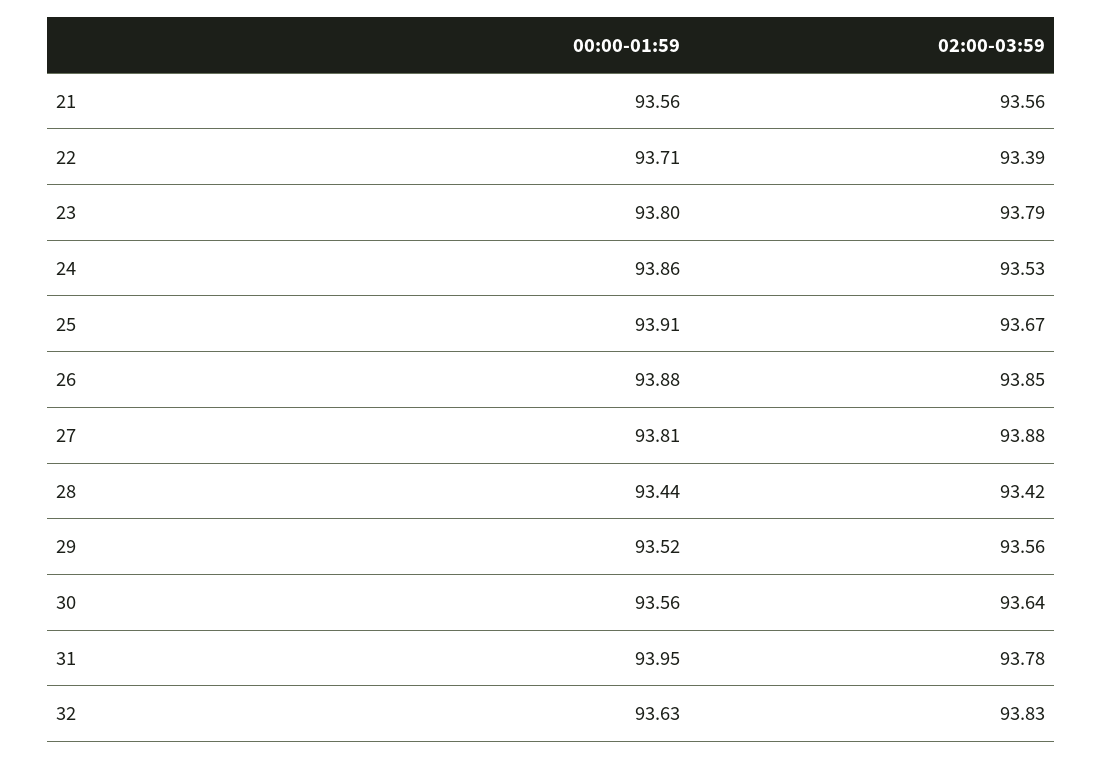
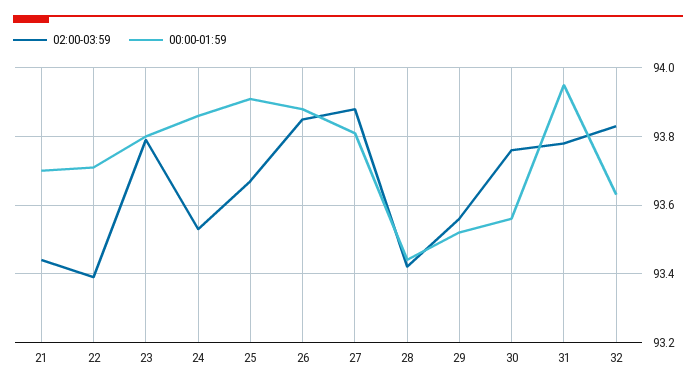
00:00-01:59, 21: 93.56 -> 93.7
02:00-03:59, 21: 93.56 -> 93.45
02:00-03:59, 30: 93.64 -> 93.75

